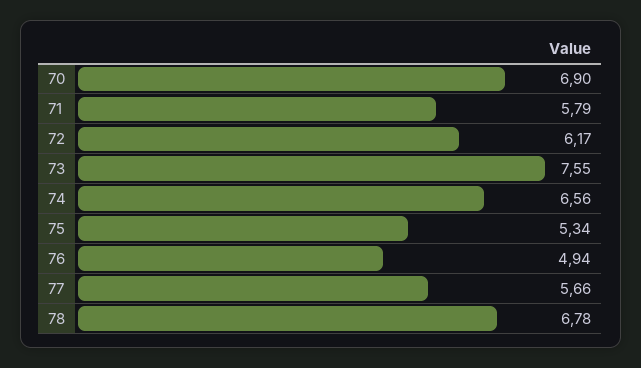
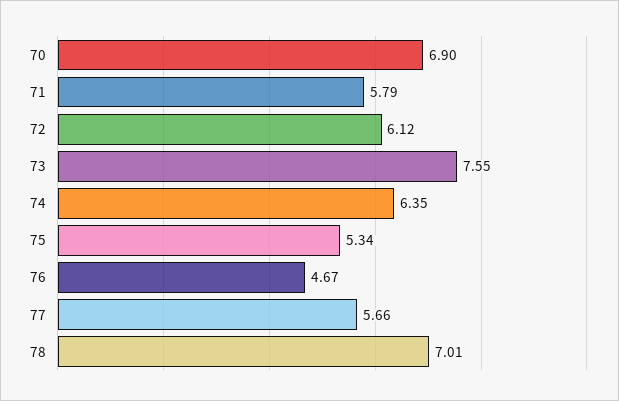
72: 6.17 -> 6.12
74: 6.56 -> 6.35
76: 4.94 -> 4.67
78: 6.78 -> 7.01

